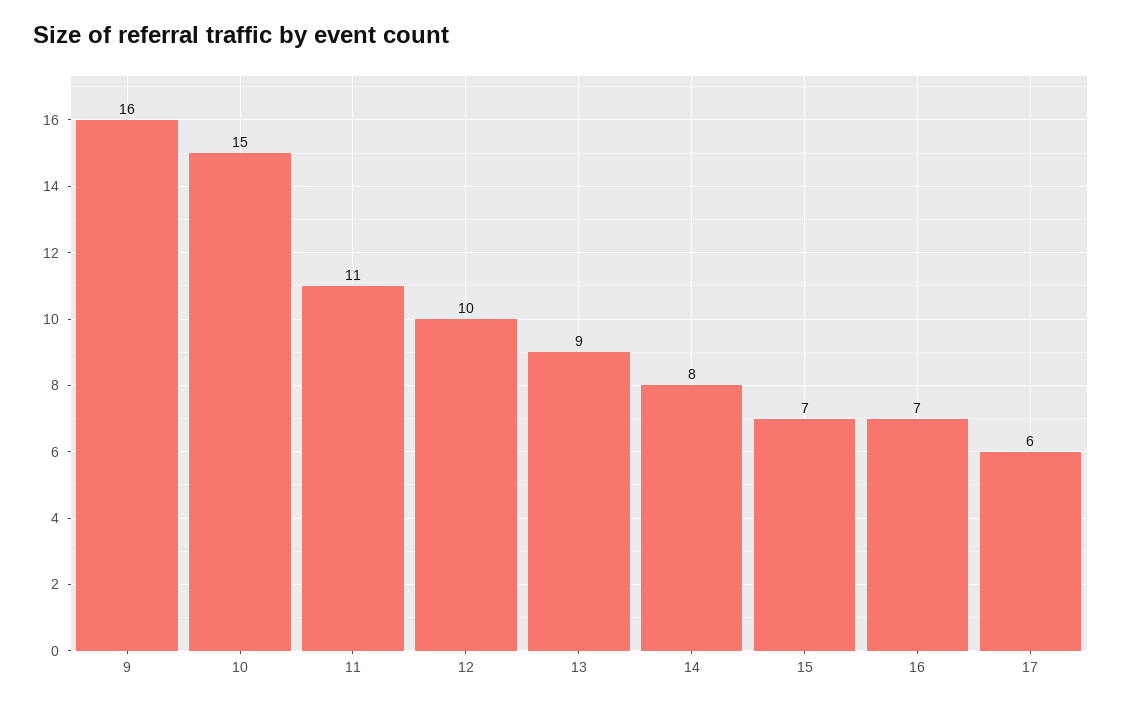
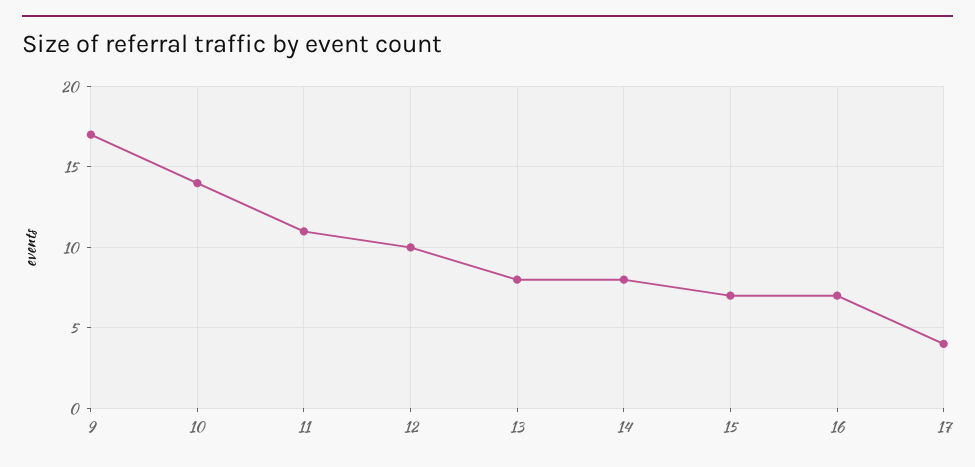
9: 16 -> 17
10: 15 -> 14
13: 9 -> 8
17: 6 -> 4

